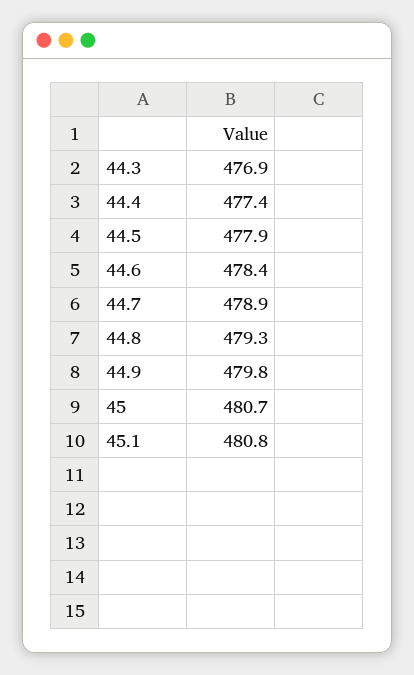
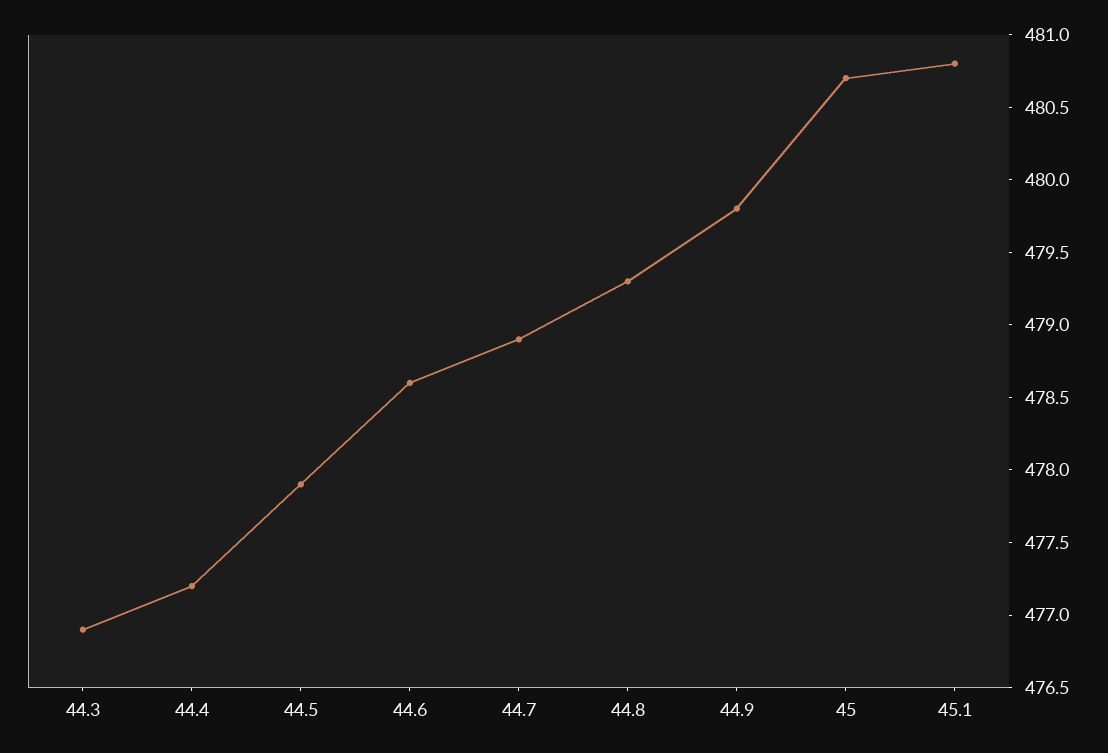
44.4: 477.4 -> 477.2
44.6: 478.4 -> 478.6

